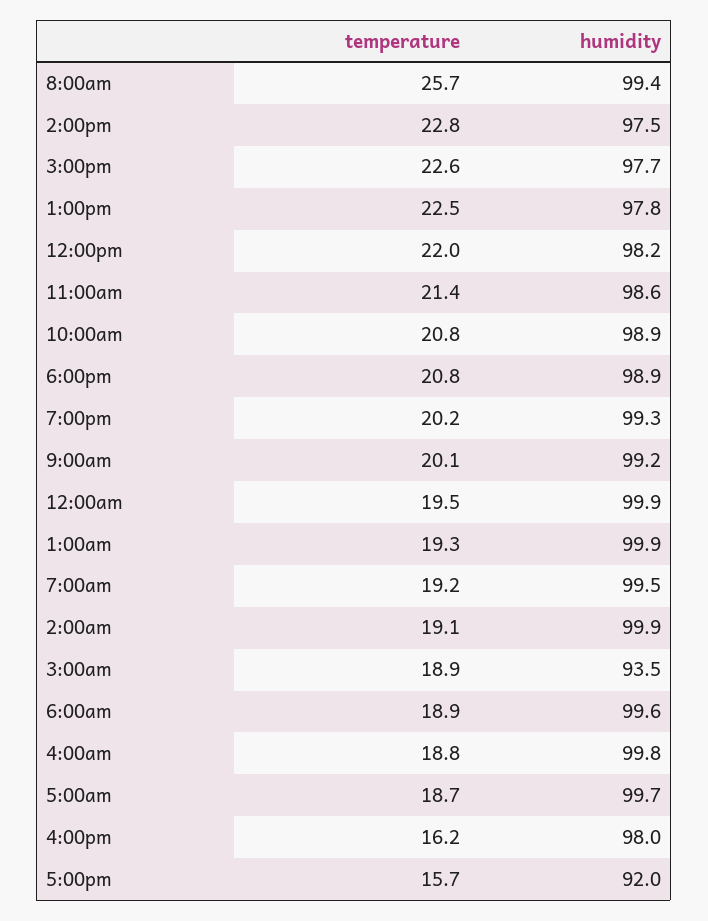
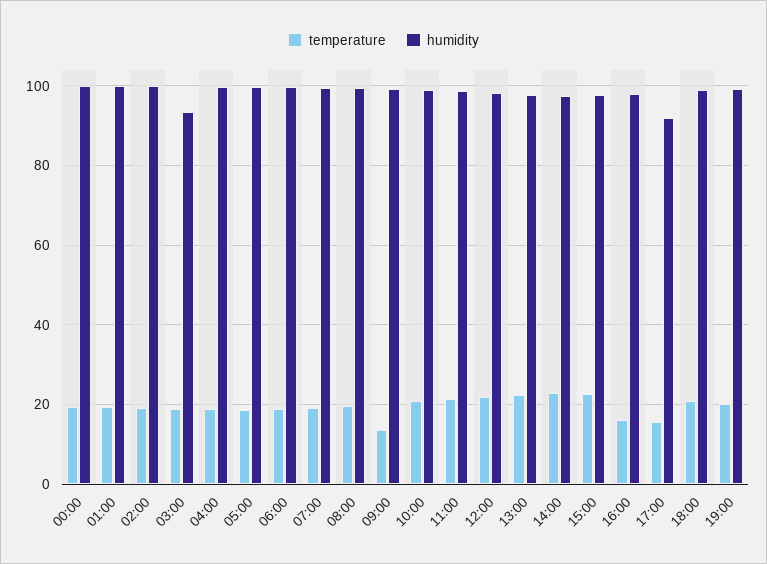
temperature, 8:00am: 25.7 -> 20
temperature, 9:00am: 20.1 -> 14

